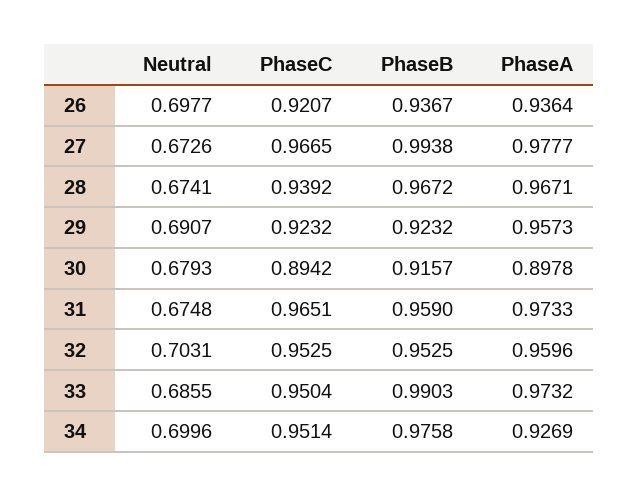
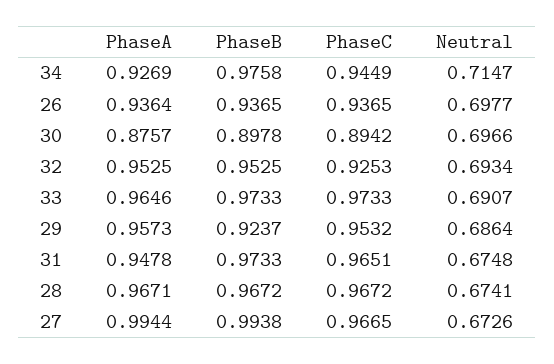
PhaseC, 26: 0.9207 -> 0.9365
PhaseB, 26: 0.9367 -> 0.9365
PhaseA, 27: 0.9777 -> 0.9944
PhaseC, 28: 0.9392 -> 0.9672
Neutral, 29: 0.6907 -> 0.6864
PhaseC, 29: 0.9232 -> 0.9532
PhaseB, 29: 0.9232 -> 0.9237
Neutral, 30: 0.6793 -> 0.6966
PhaseB, 30: 0.9157 -> 0.8978
PhaseA, 30: 0.8978 -> 0.8757
PhaseB, 31: 0.959 -> 0.9733
PhaseA, 31: 0.9733 -> 0.9478
Neutral, 32: 0.7031 -> 0.6934
PhaseC, 32: 0.9525 -> 0.9253
PhaseA, 32: 0.9596 -> 0.9525
Neutral, 33: 0.6855 -> 0.6907
PhaseC, 33: 0.9504 -> 0.9733
PhaseB, 33: 0.9903 -> 0.9733
PhaseA, 33: 0.9732 -> 0.9646
Neutral, 34: 0.6996 -> 0.7147
PhaseC, 34: 0.9514 -> 0.9449

